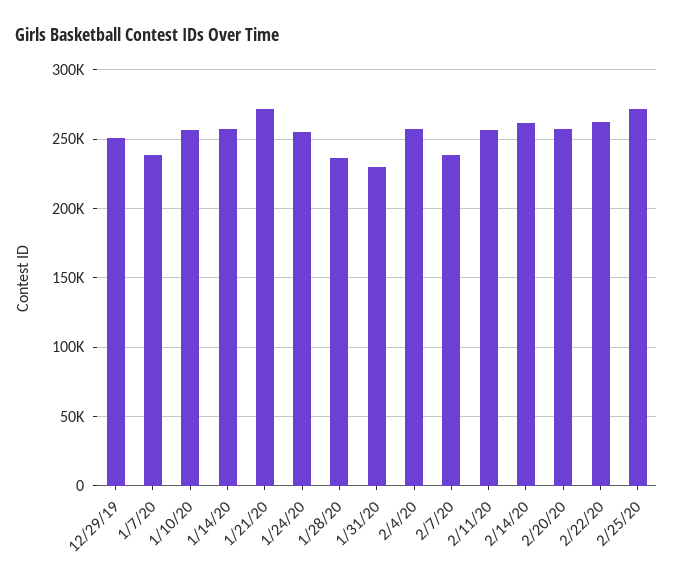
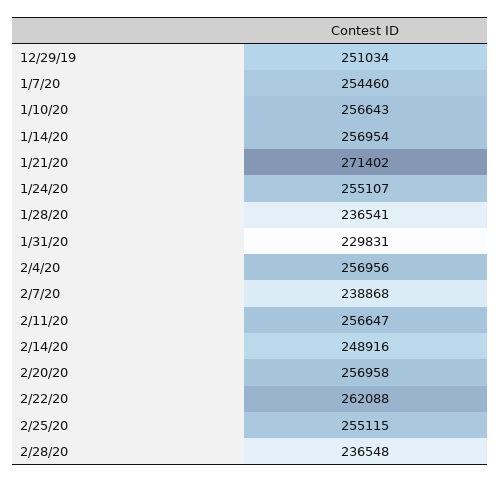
1/7/20: 240000 -> 254460
2/14/20: 260000 -> 248916
2/25/20: 270000 -> 255115
2/28/20: none -> 236548

